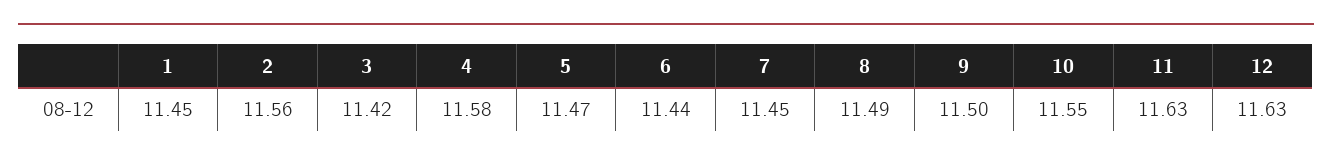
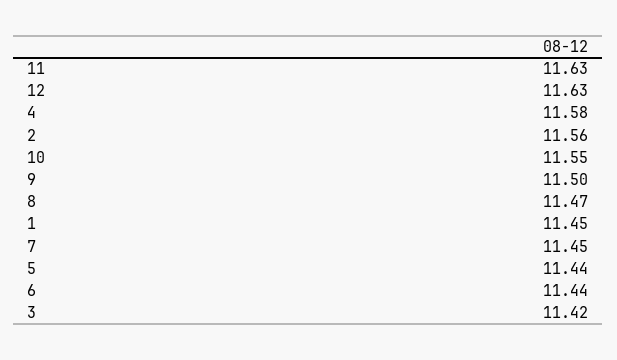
5: 11.47 -> 11.44
8: 11.49 -> 11.47

